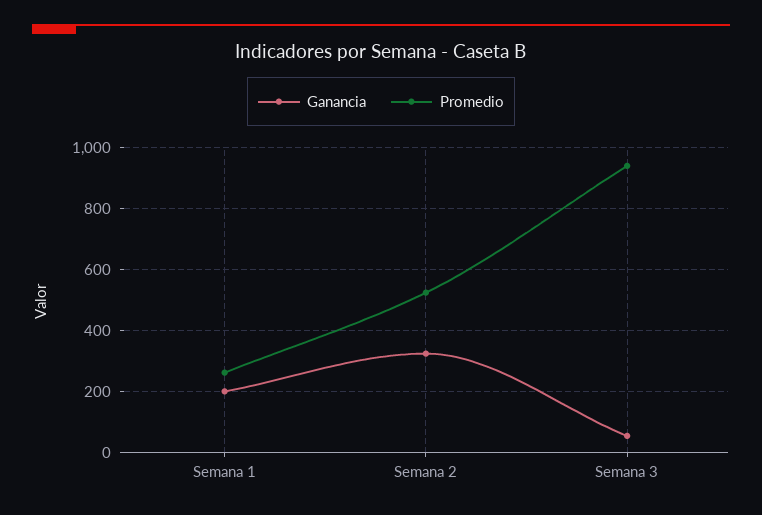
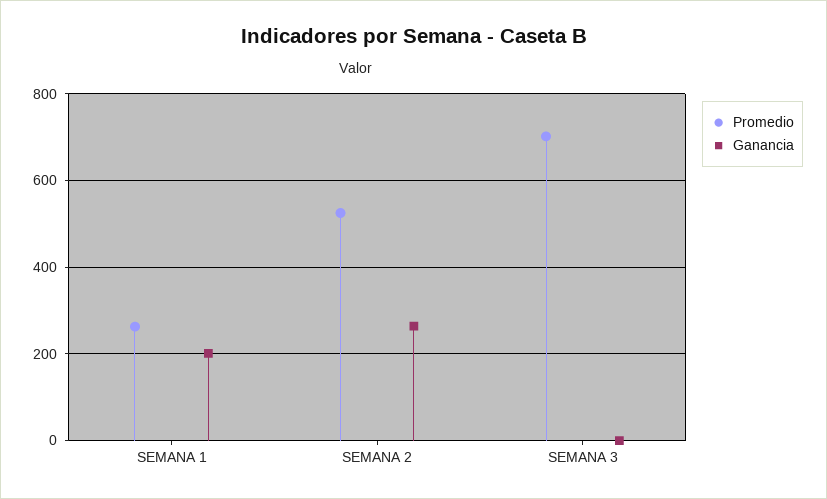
Ganancia, Semana 2: 320 -> 260
Ganancia, Semana 3: 60 -> 0
Promedio, Semana 3: 940 -> 700

